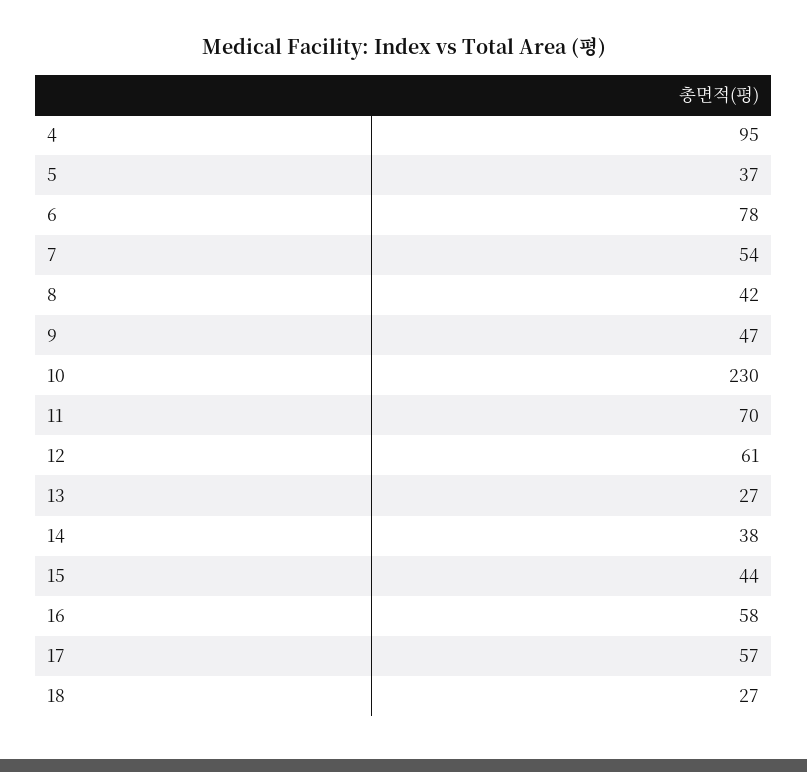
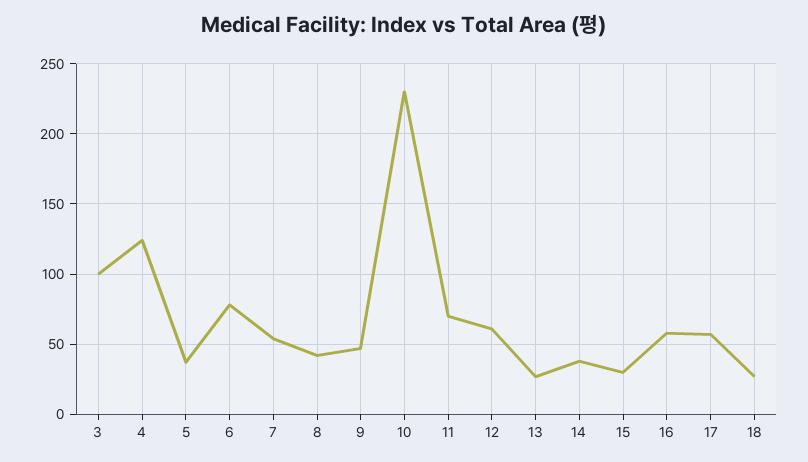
4: 95 -> 125
15: 44 -> 30
3: none -> 100

